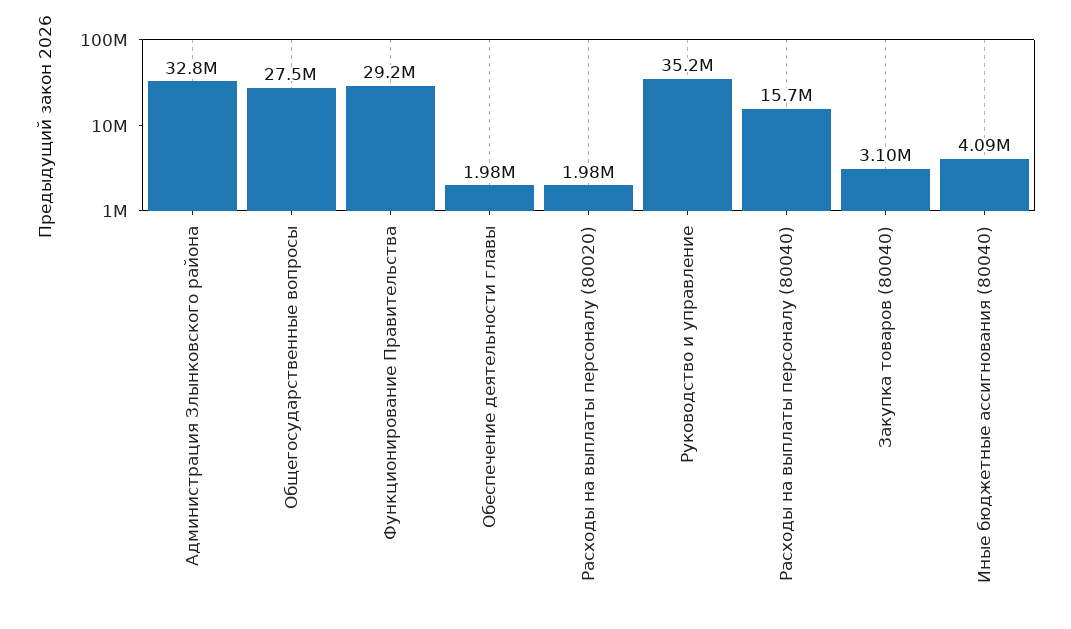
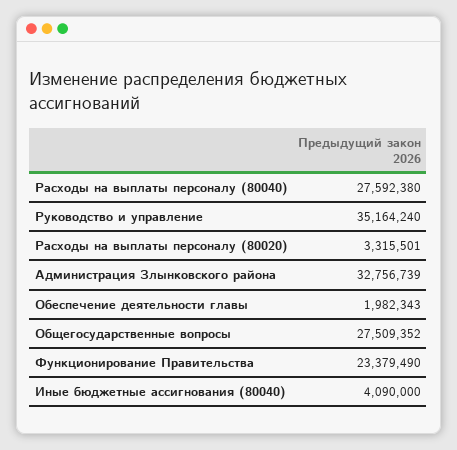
Функционирование Правительства: 29200000 -> 23379490
Расходы на выплаты персоналу (80020): 1980000 -> 3315501
Расходы на выплаты персоналу (80040): 15700000 -> 27592380
Закупка товаров (80040): 3100000 -> none

